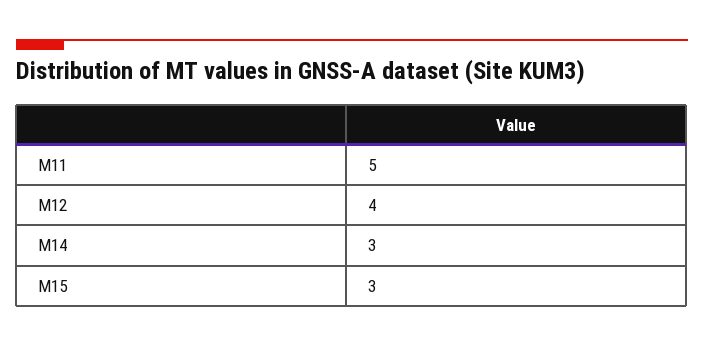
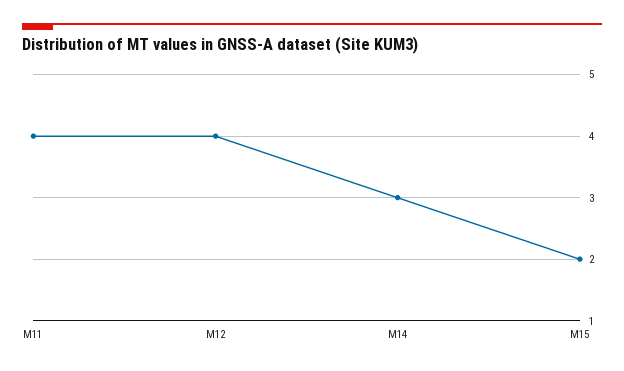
M11: 5 -> 4
M15: 3 -> 2

